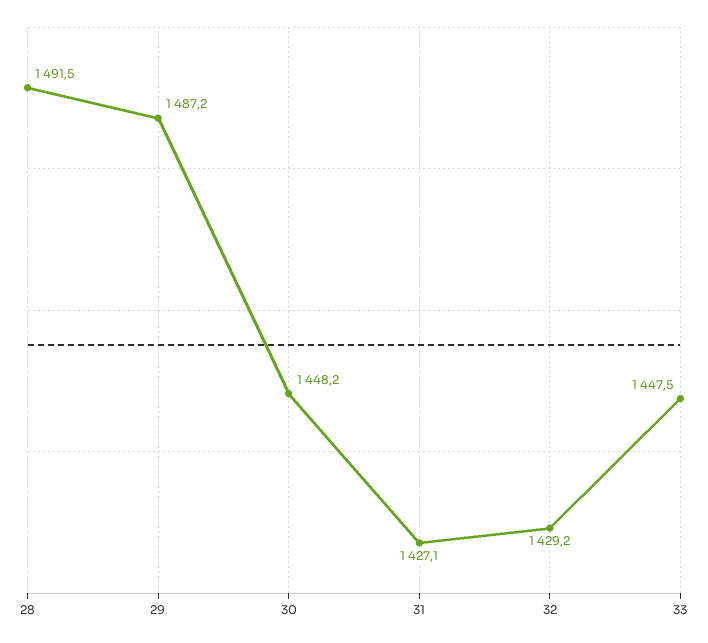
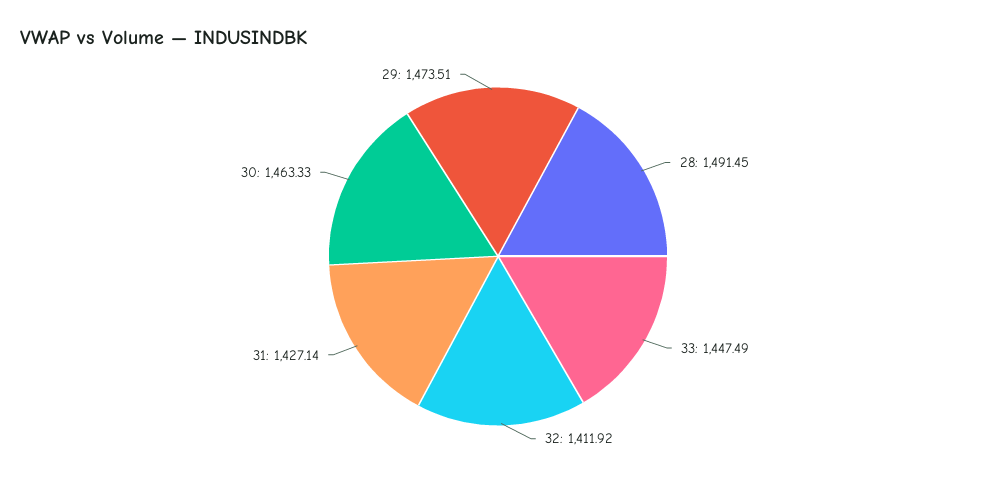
29: 1487.2 -> 1473.51
30: 1448.2 -> 1463.33
32: 1429.2 -> 1411.92

